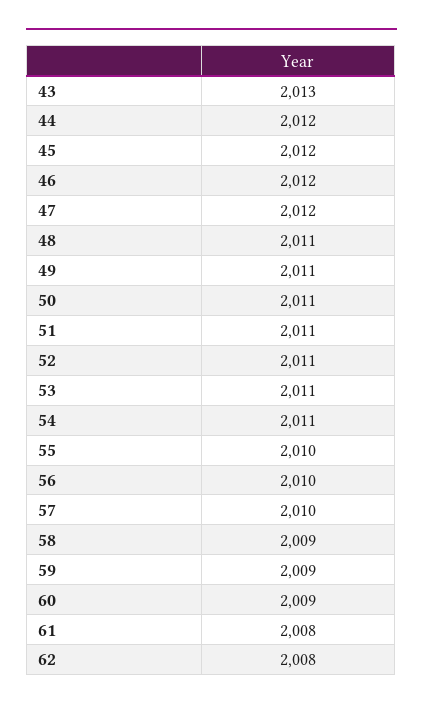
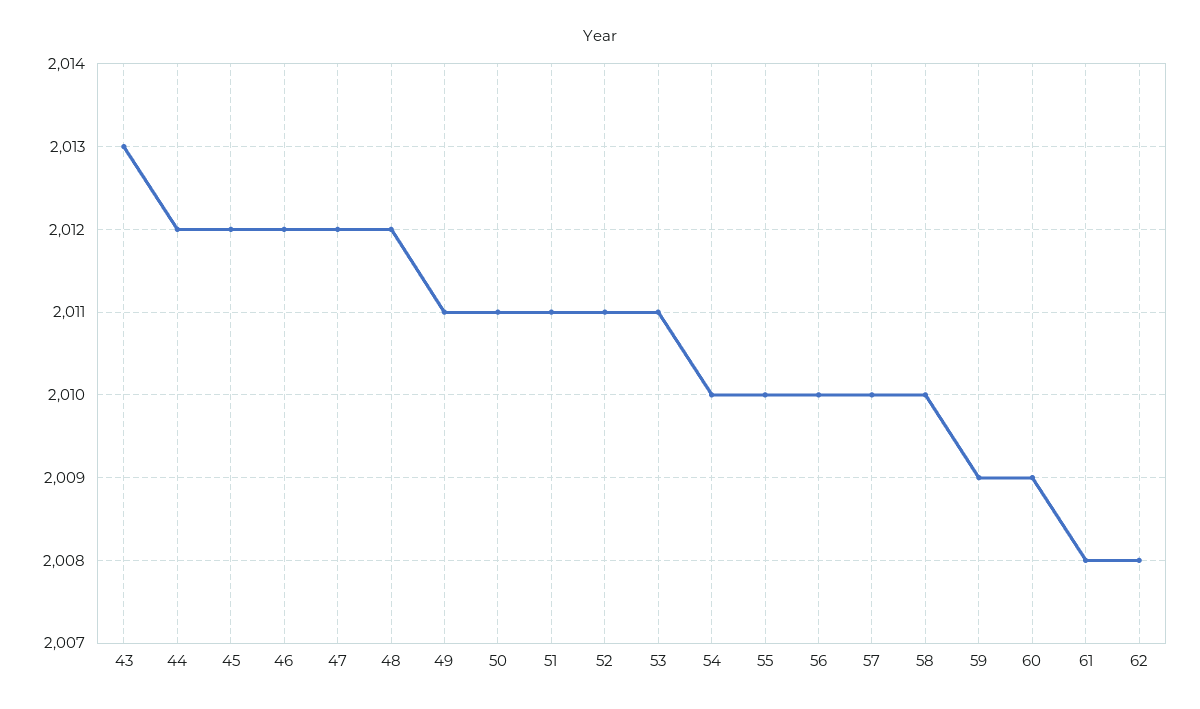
48: 2011 -> 2012
54: 2011 -> 2010
58: 2009 -> 2010

